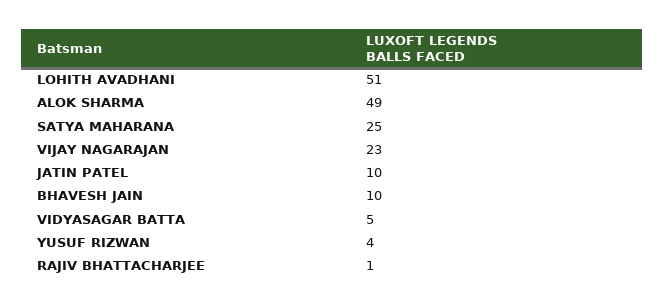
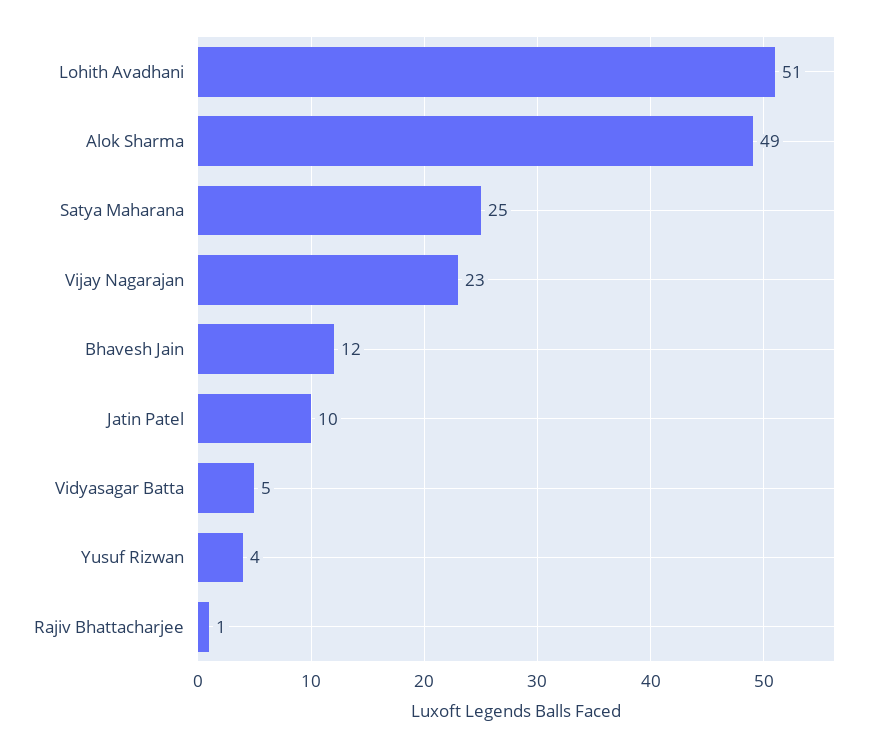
BHAVESH JAIN: 10 -> 12

